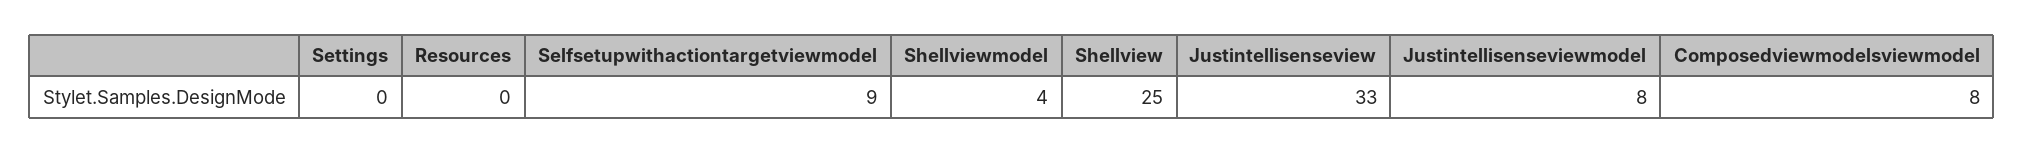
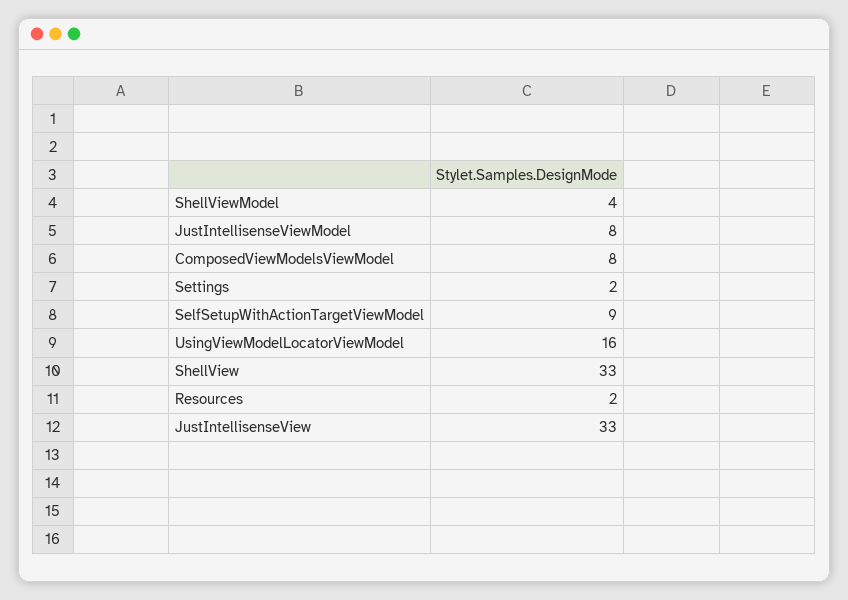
Settings: 0 -> 2
Resources: 0 -> 2
Shellview: 25 -> 33
UsingViewModelLocatorViewModel: none -> 16

